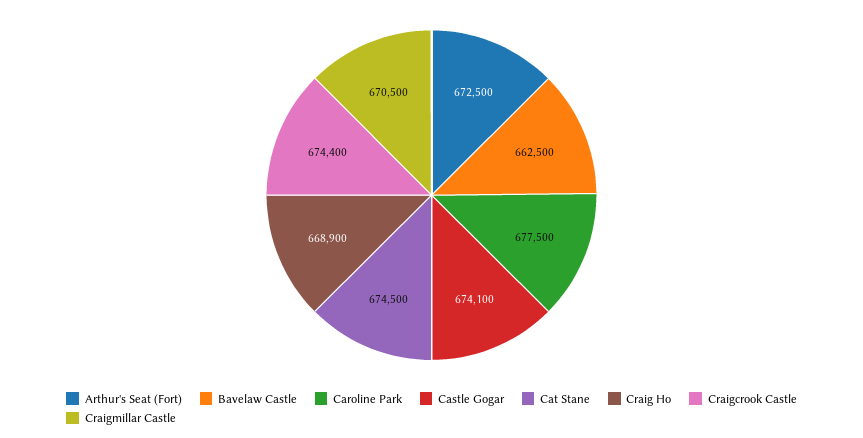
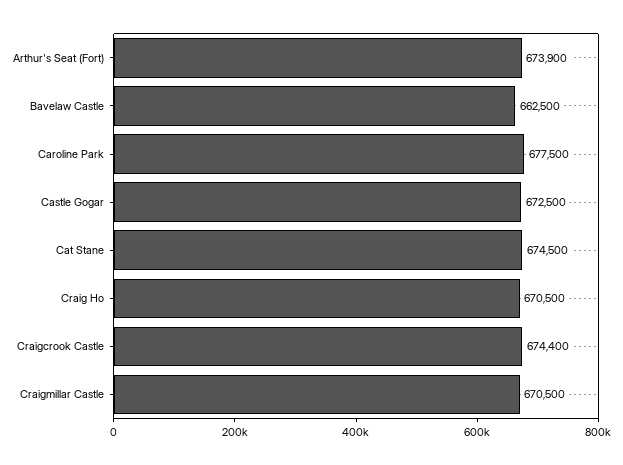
Arthur's Seat (Fort): 672500 -> 673900
Castle Gogar: 674100 -> 672500
Craig Ho: 668900 -> 670500

